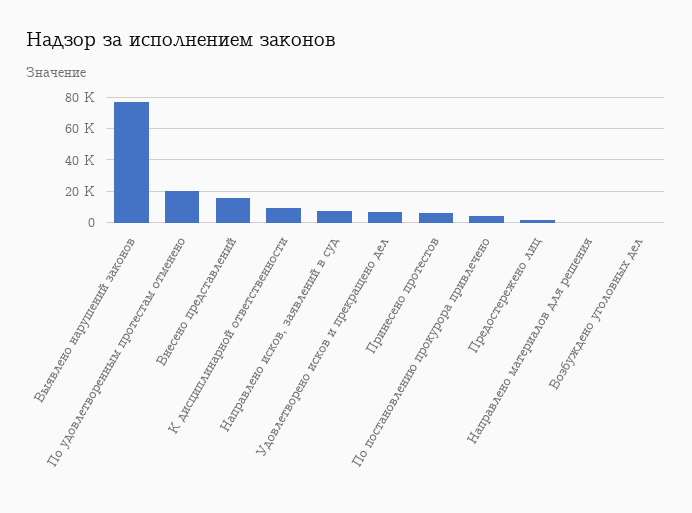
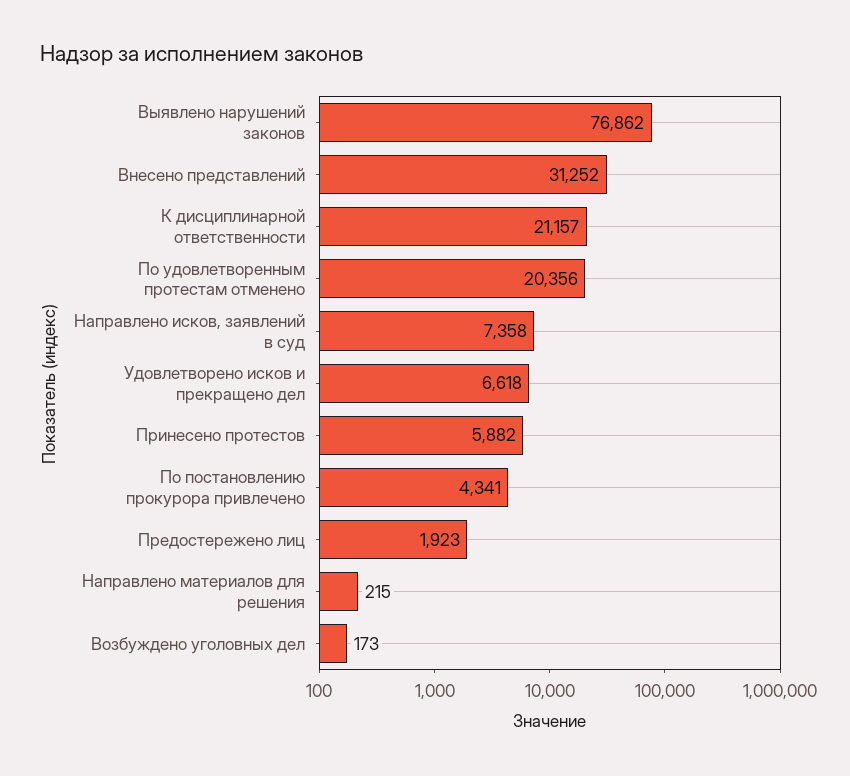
Внесено представлений: 15000 -> 31252
К дисциплинарной ответственности: 10000 -> 21157

